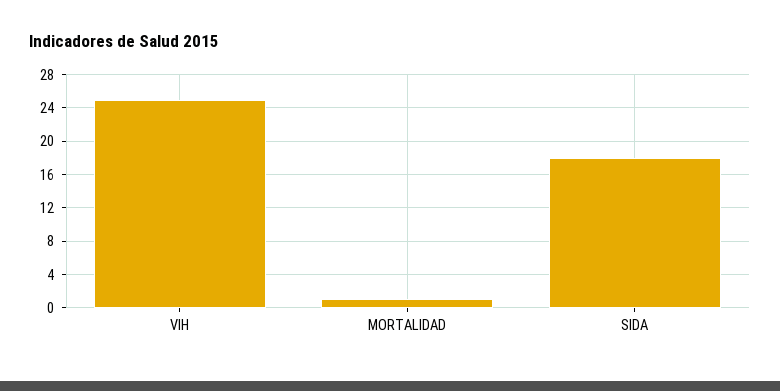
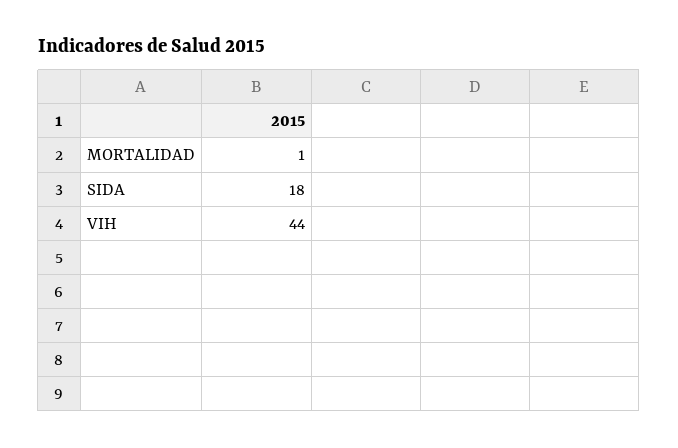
VIH: 25 -> 44

